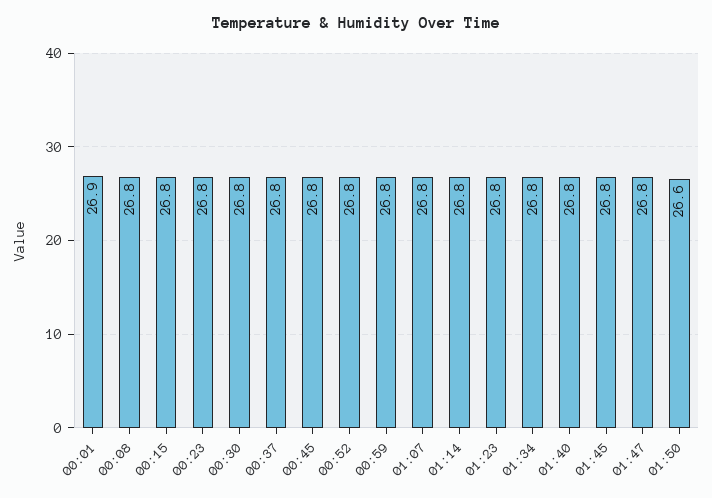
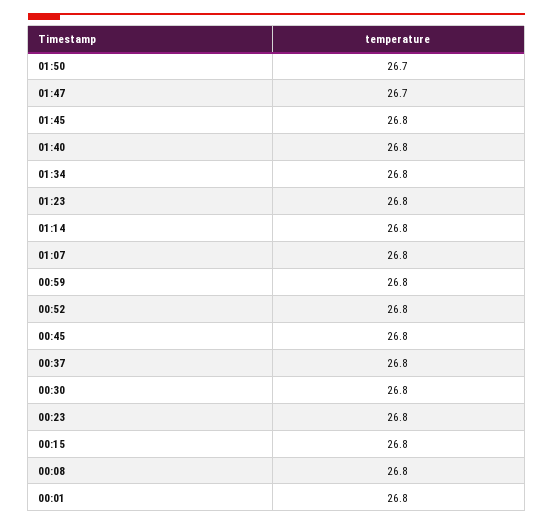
00:01: 26.9 -> 26.8
01:47: 26.8 -> 26.7
01:50: 26.6 -> 26.7

